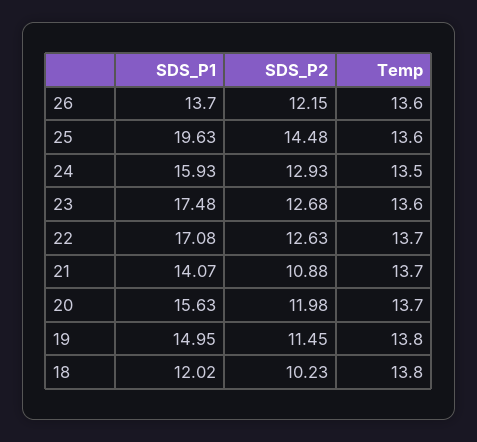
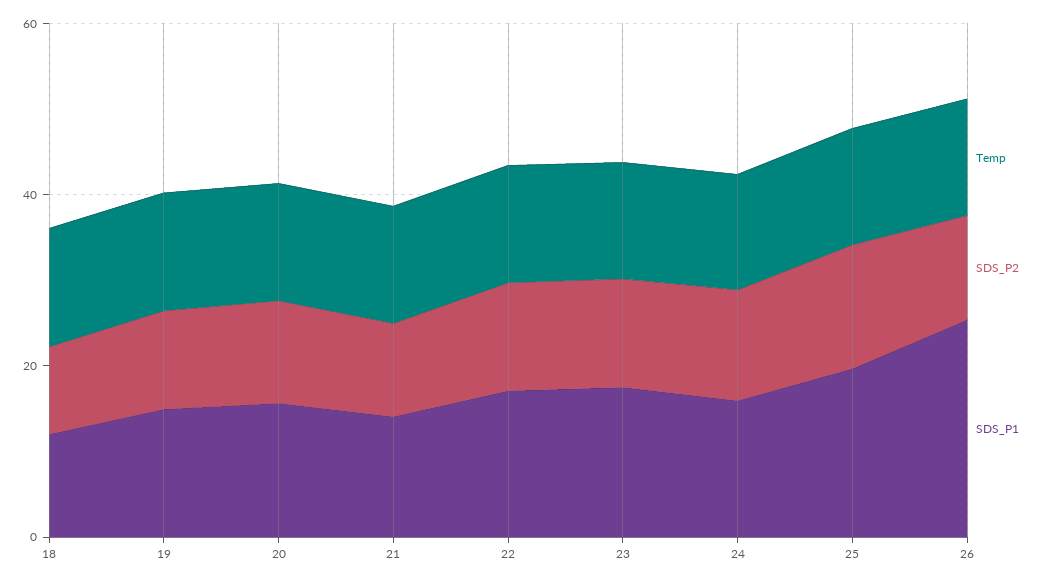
SDS_P1, 26: 13.7 -> 25

